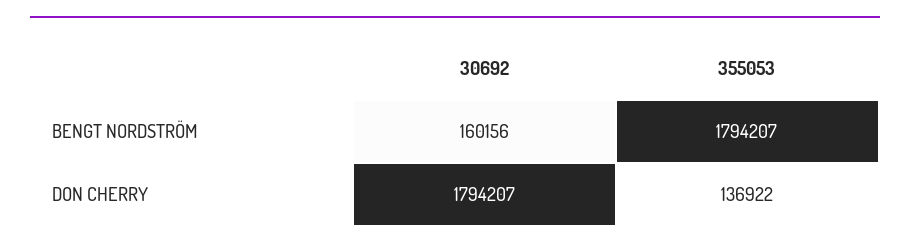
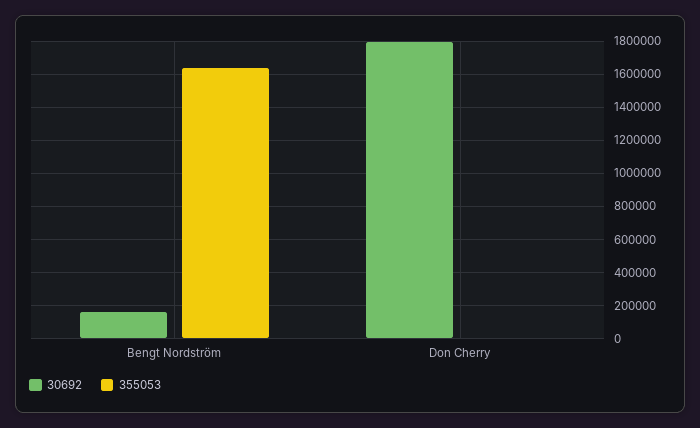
355053, BENGT NORDSTRÖM: 1794207 -> 1650000
355053, DON CHERRY: 136922 -> 0

